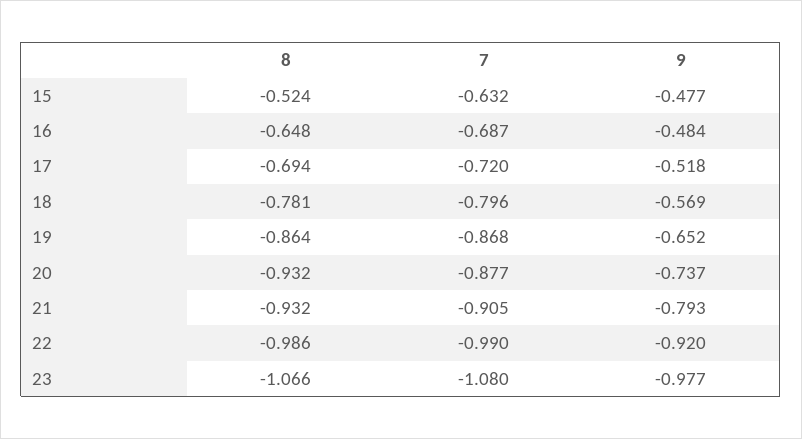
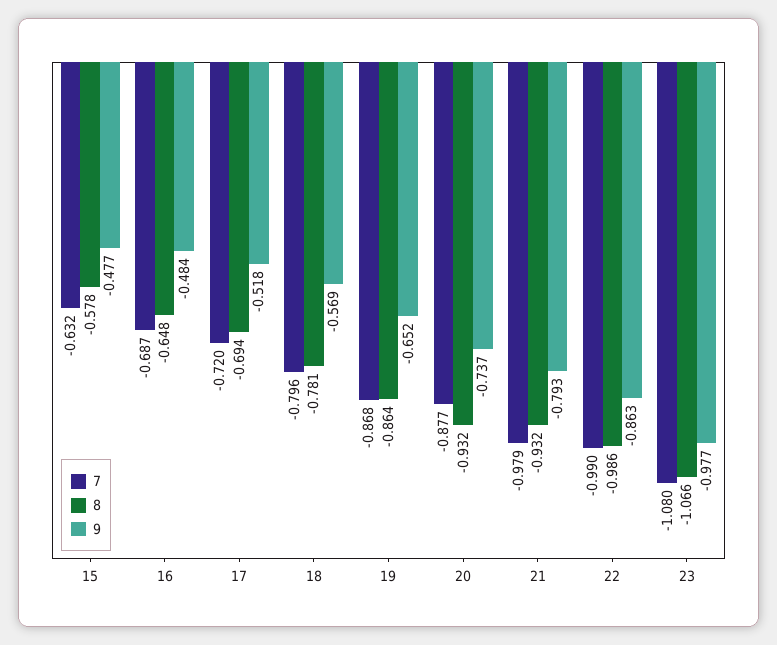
8, 15: -0.524 -> -0.578
7, 21: -0.905 -> -0.979
9, 22: -0.92 -> -0.863

